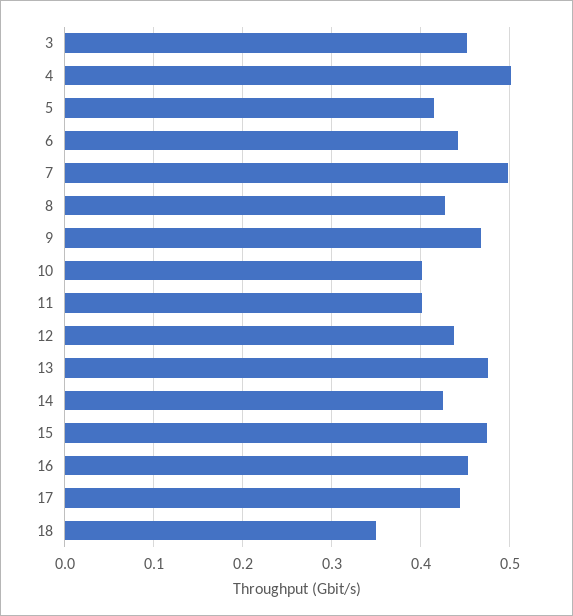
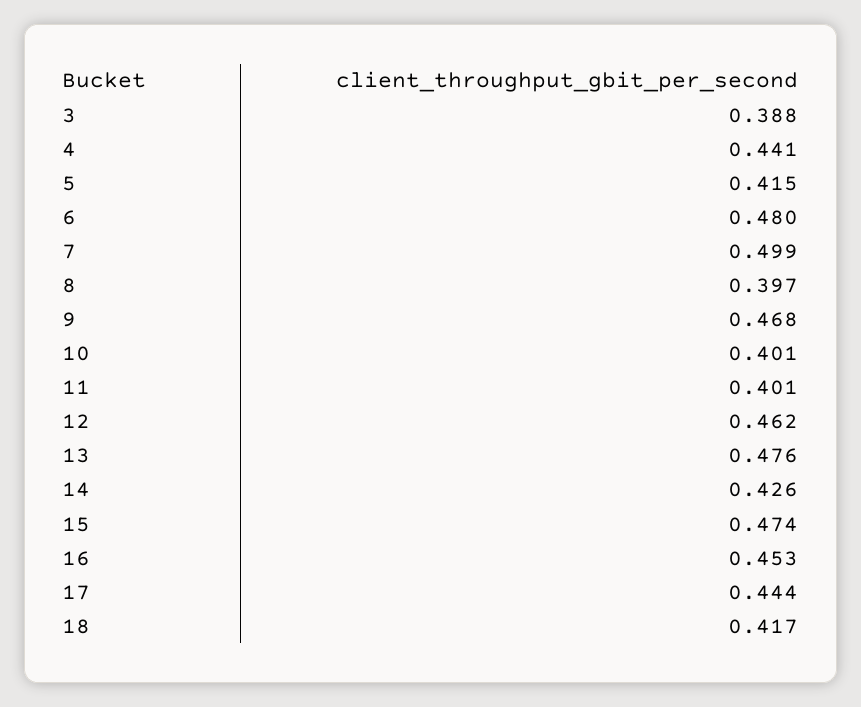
3: 0.45 -> 0.388
4: 0.5 -> 0.441
6: 0.44 -> 0.48
8: 0.43 -> 0.397
12: 0.44 -> 0.462
18: 0.35 -> 0.417

